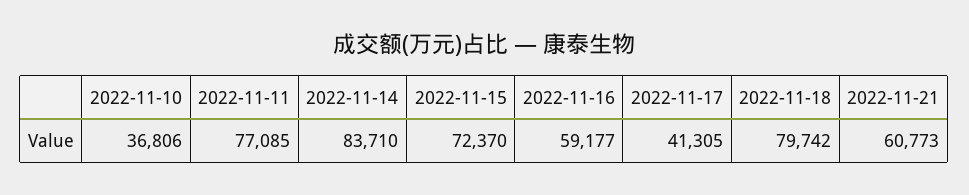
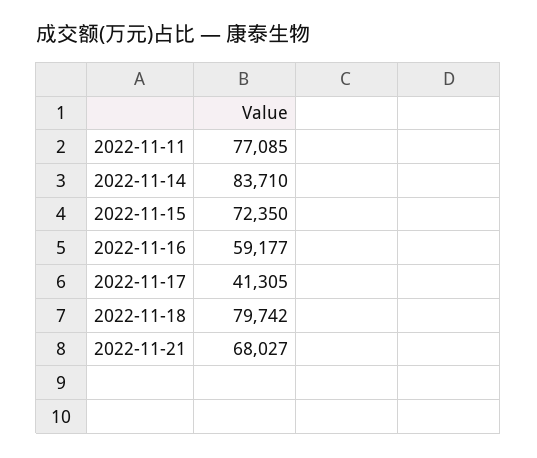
2022-11-10: 36806 -> none
2022-11-15: 72370 -> 72350
2022-11-21: 60773 -> 68027

